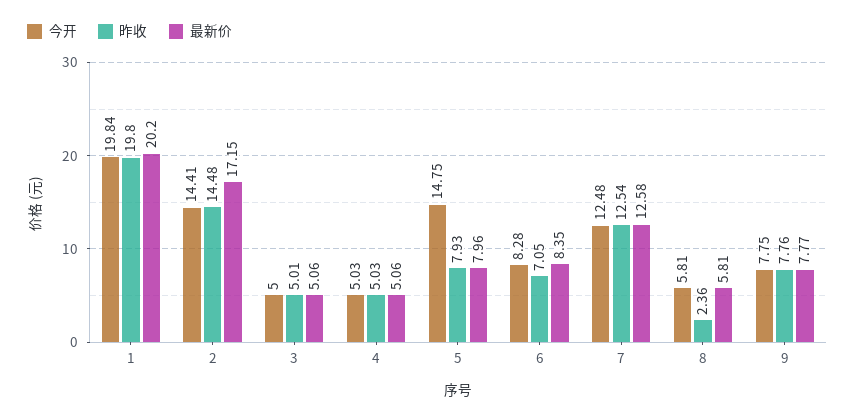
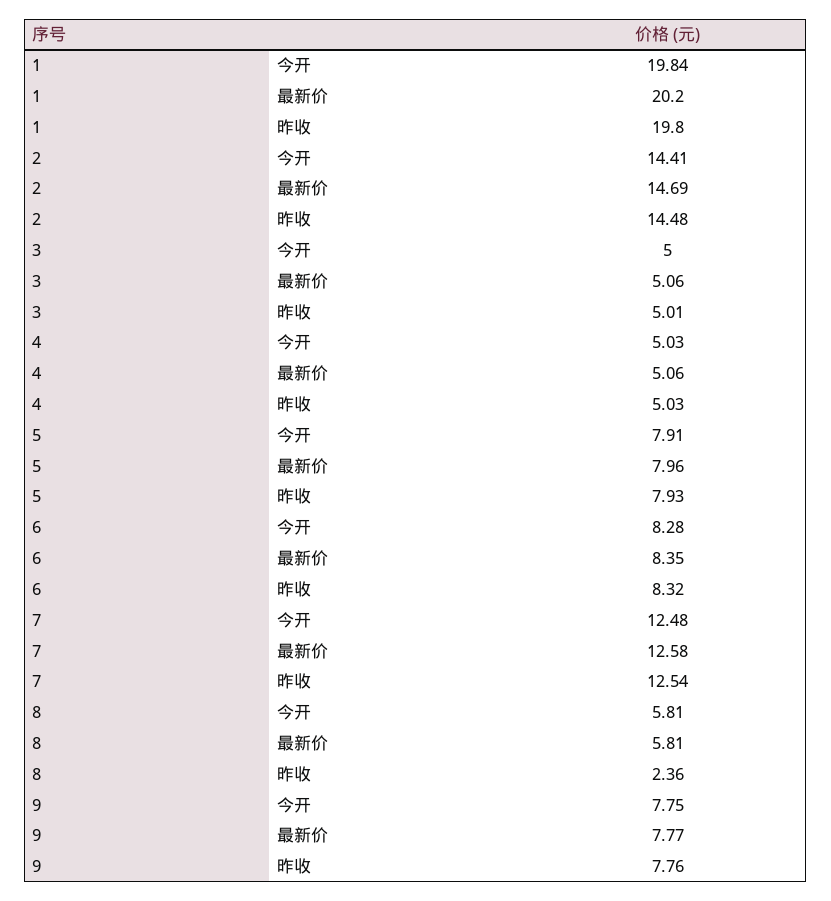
最新价, 2: 17.15 -> 14.69
今开, 5: 14.75 -> 7.91
昨收, 6: 7.05 -> 8.32

